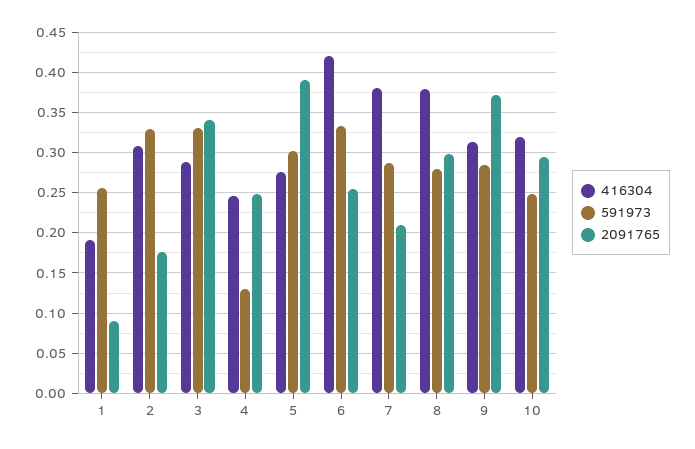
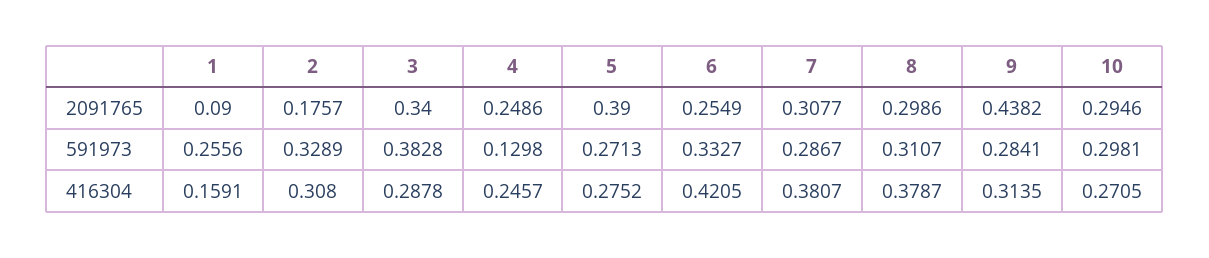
416304, 1: 0.19 -> 0.1591
591973, 3: 0.33 -> 0.3828
591973, 5: 0.3 -> 0.2713
2091765, 7: 0.21 -> 0.3077
591973, 8: 0.28 -> 0.3107
2091765, 9: 0.37 -> 0.4382
416304, 10: 0.32 -> 0.2705
591973, 10: 0.25 -> 0.2981

